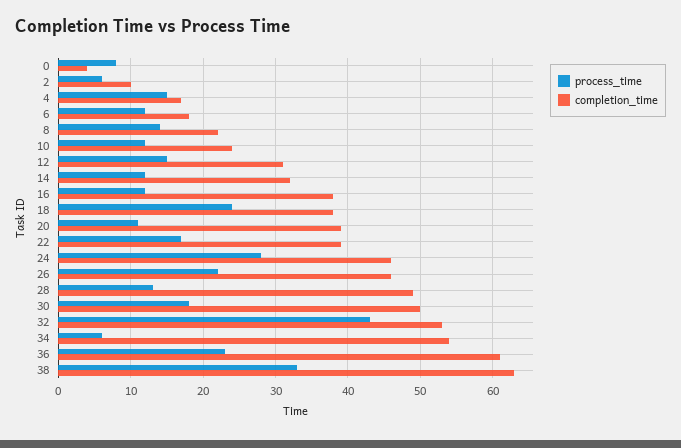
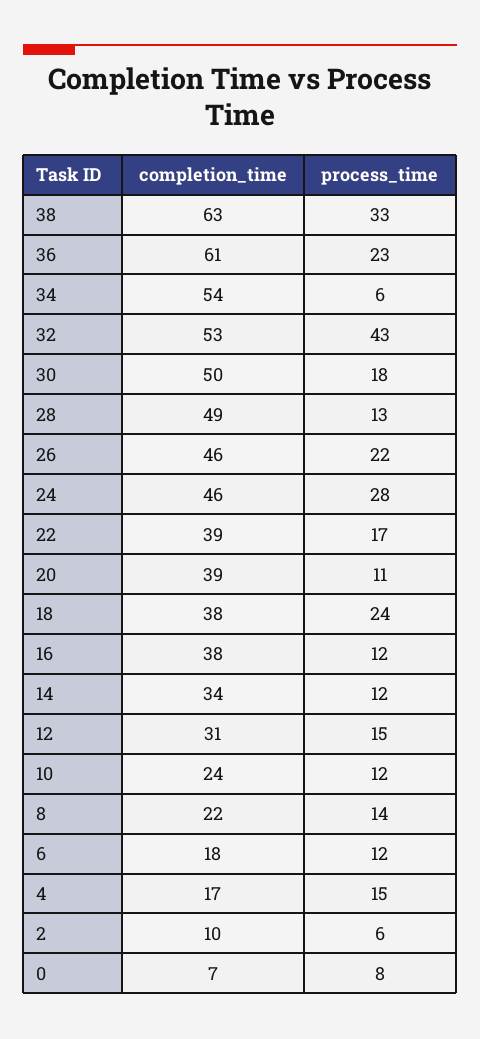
completion_time, 0: 4 -> 7
completion_time, 14: 32 -> 34

